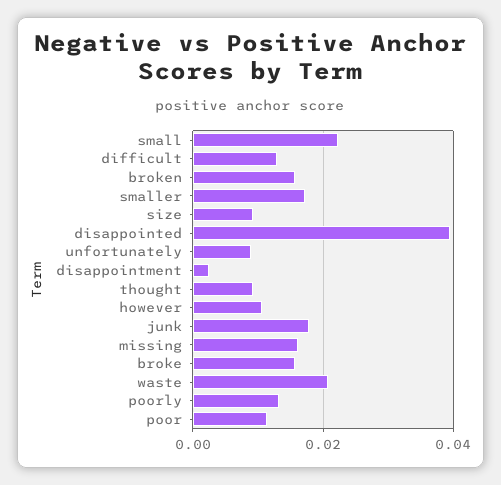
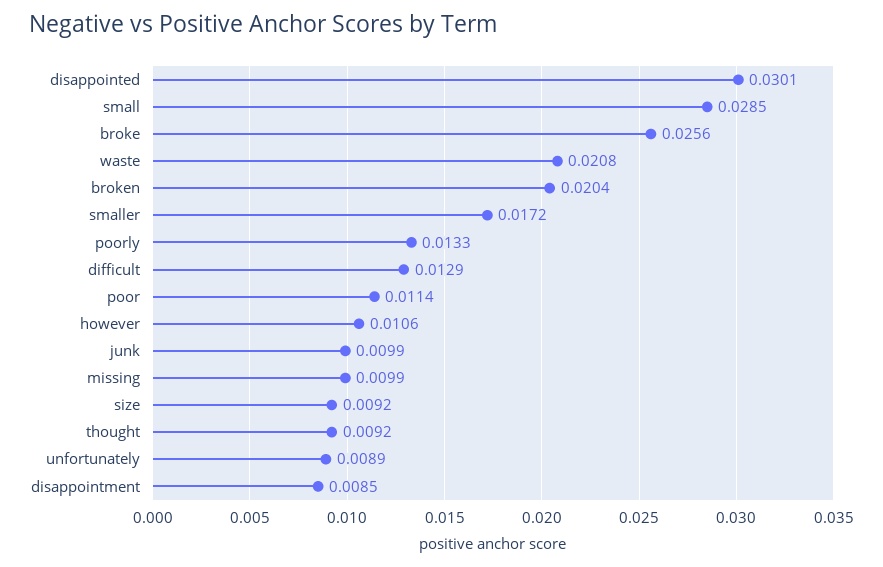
small: 0.022 -> 0.0285
broken: 0.016 -> 0.0204
disappointed: 0.04 -> 0.0301
disappointment: 0.002 -> 0.0085
junk: 0.018 -> 0.0099
missing: 0.016 -> 0.0099
broke: 0.016 -> 0.0256

